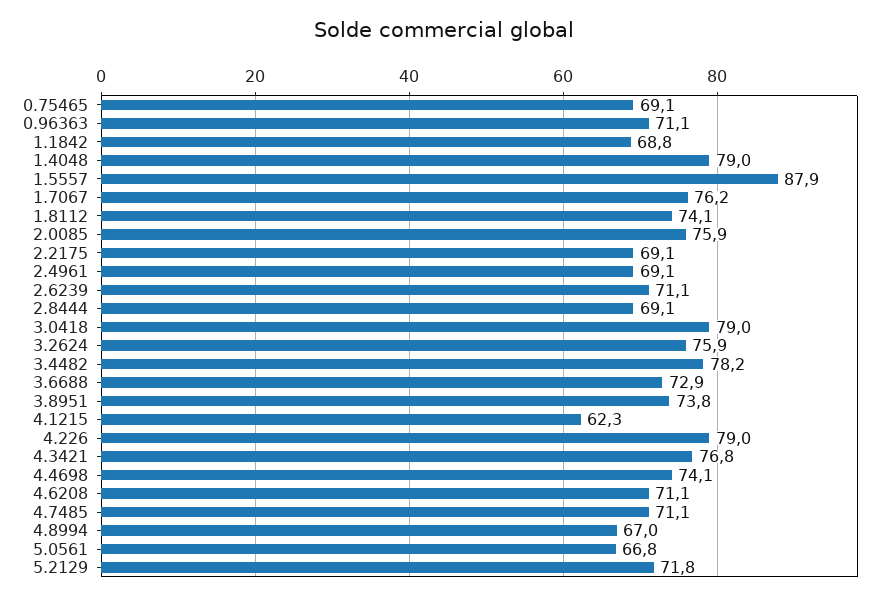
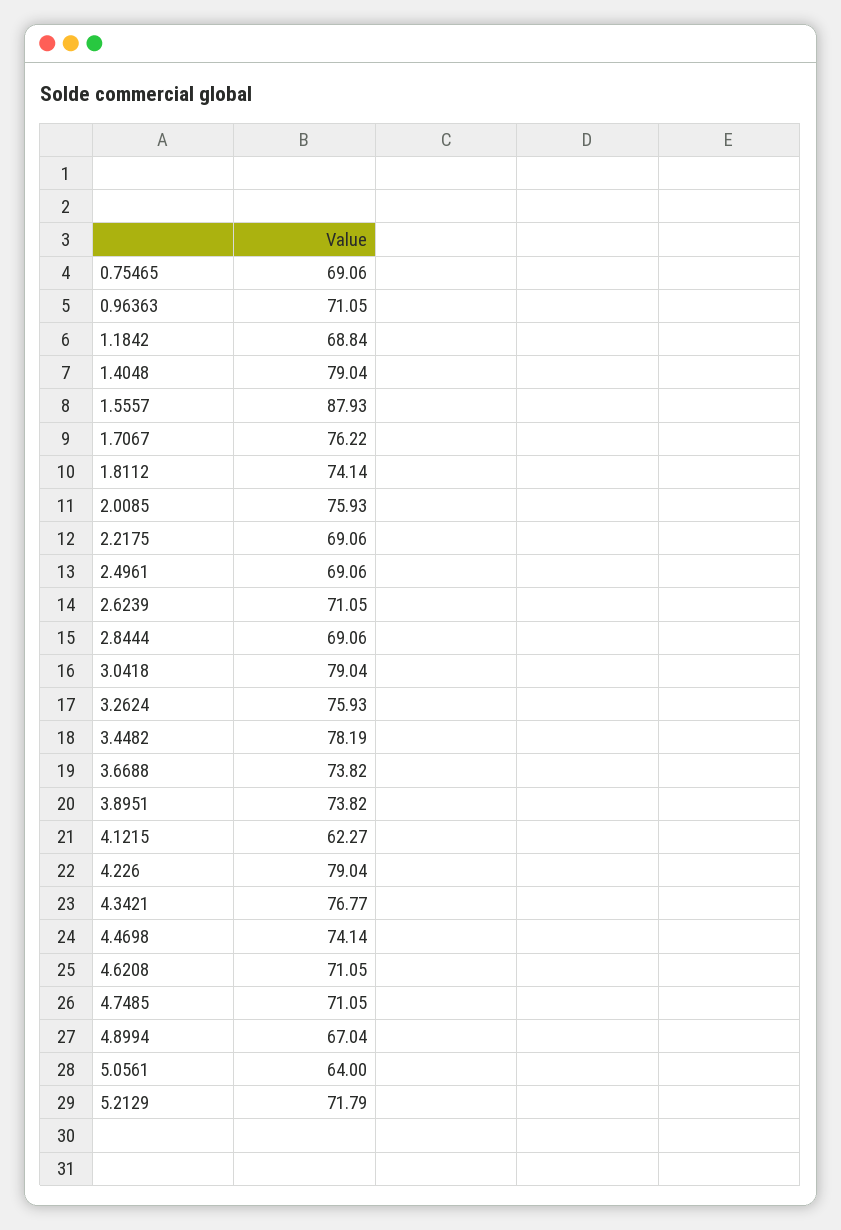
3.6688: 72.9 -> 73.82
5.0561: 66.8 -> 64

